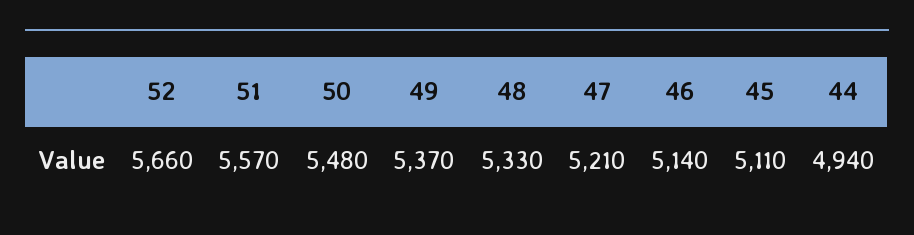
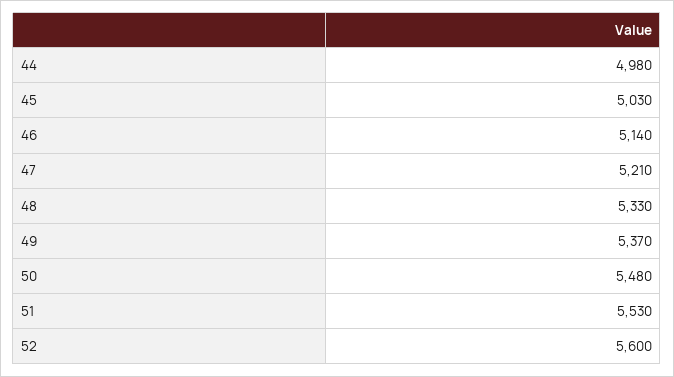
52: 5660 -> 5600
51: 5570 -> 5530
45: 5110 -> 5030
44: 4940 -> 4980

